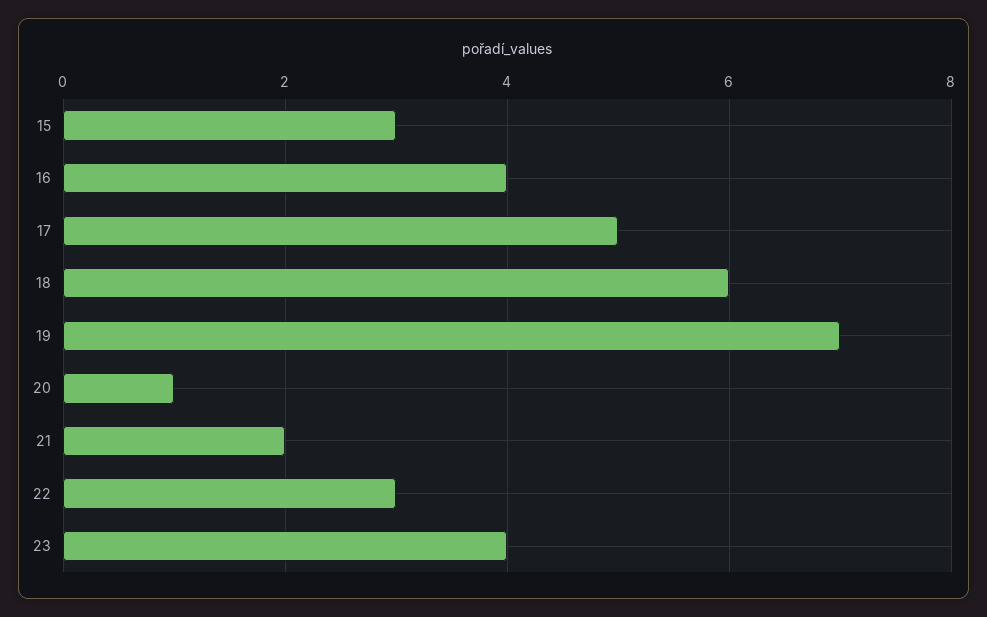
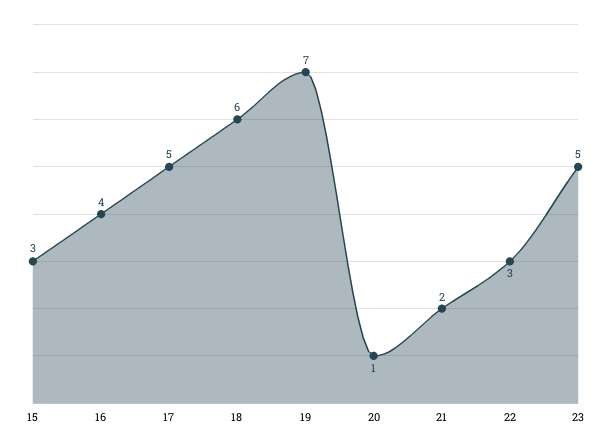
23: 4 -> 5

